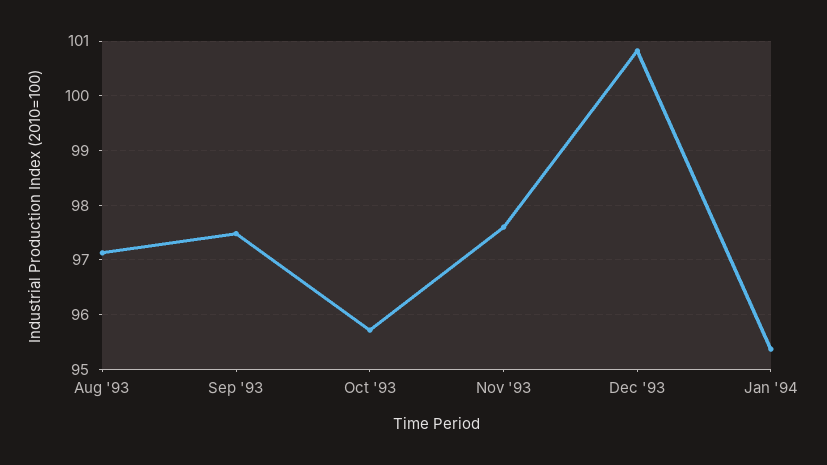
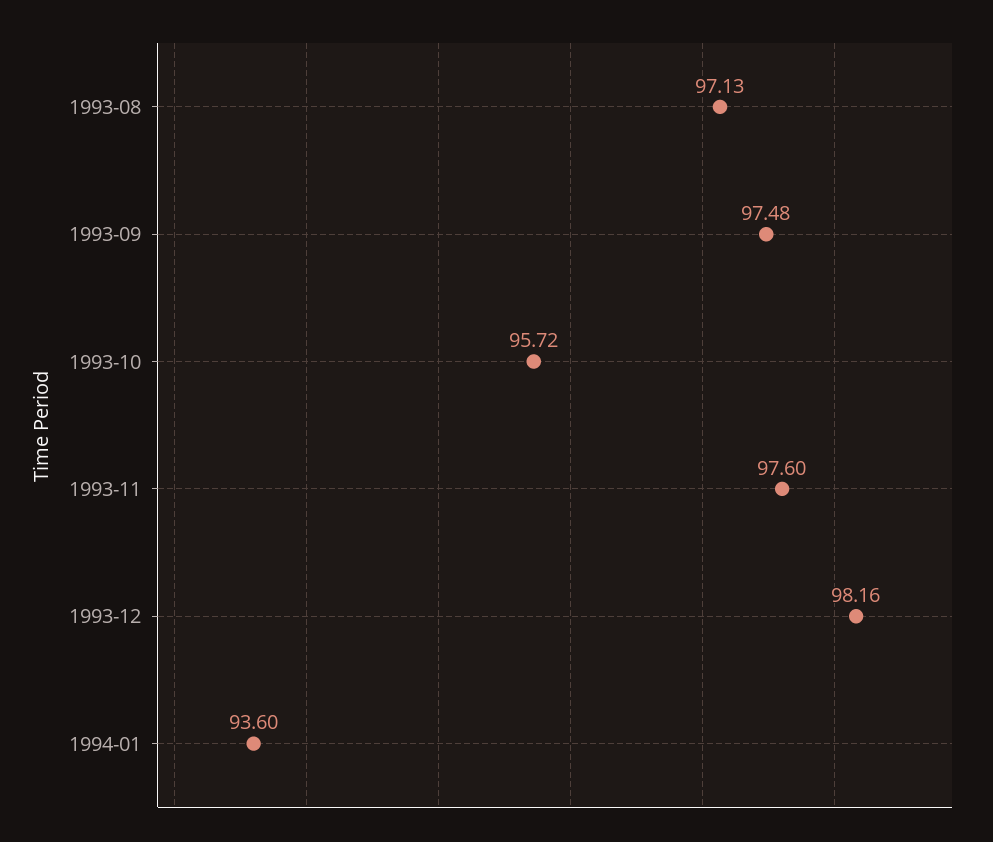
Dec '93: 100.8 -> 98.16
Jan '94: 95.4 -> 93.6

